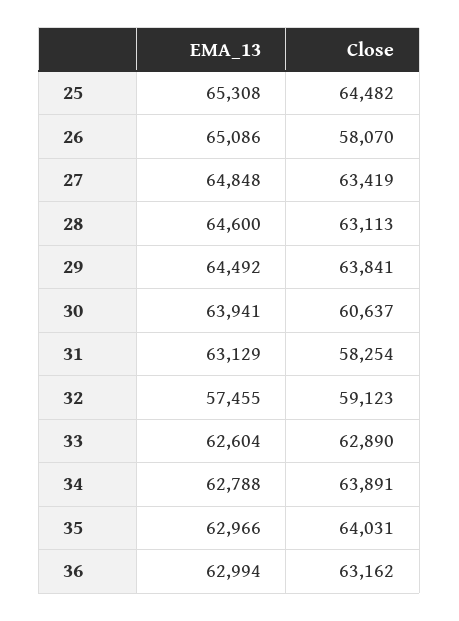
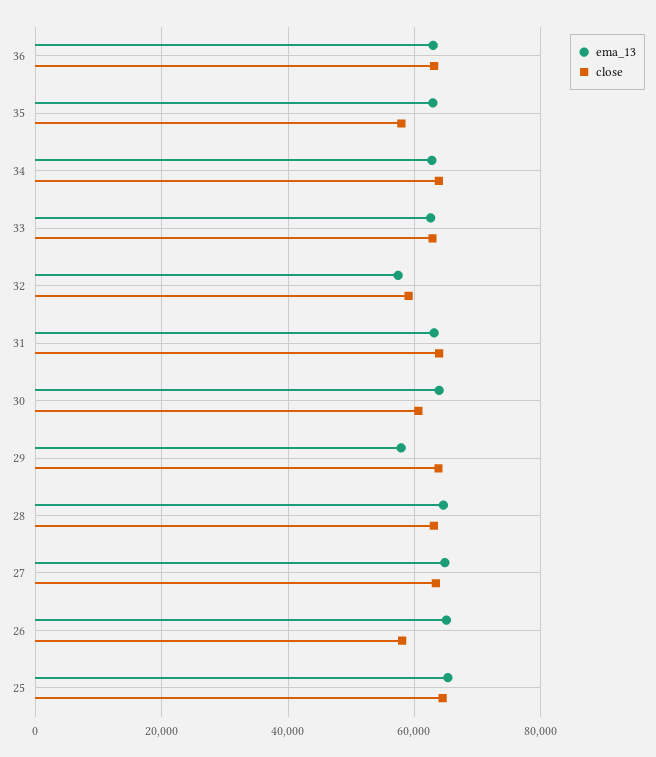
EMA_13, 29: 64492 -> 58000
Close, 31: 58254 -> 64000
Close, 35: 64031 -> 58000

